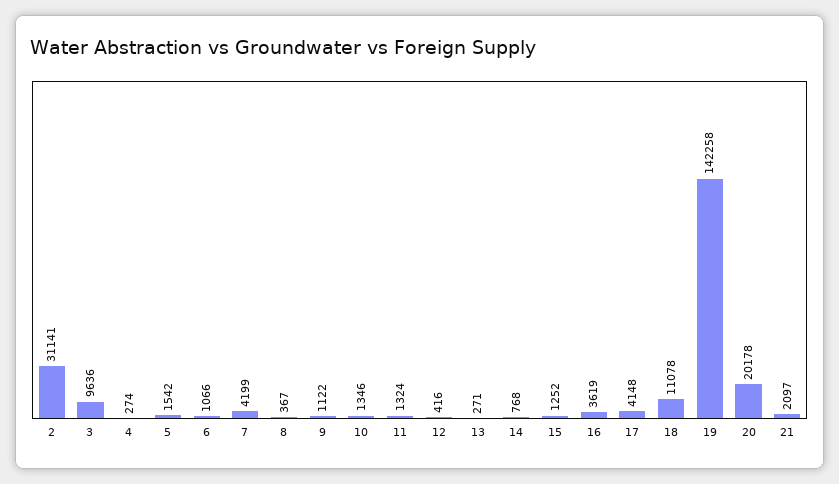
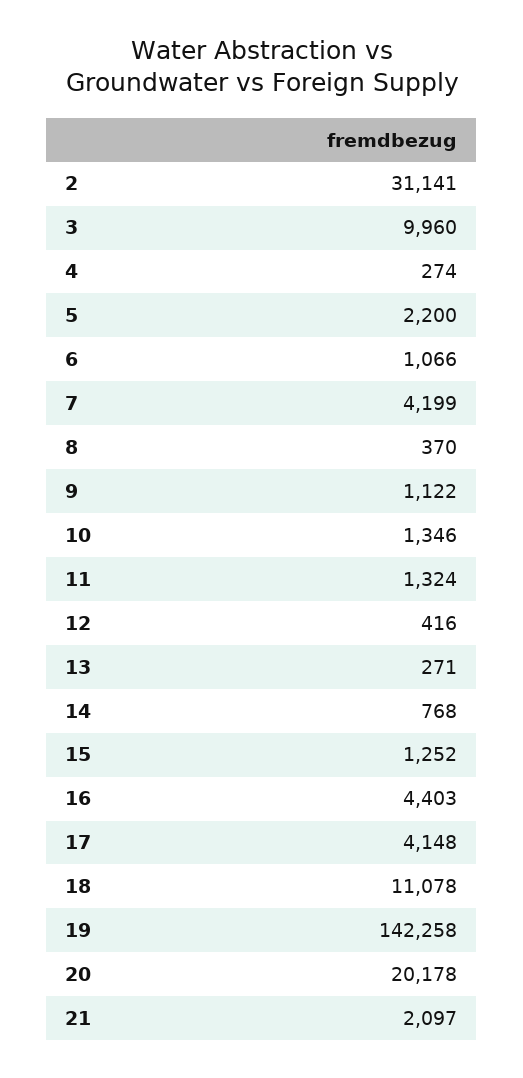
3: 9636 -> 9960
5: 1542 -> 2200
8: 367 -> 370
16: 3619 -> 4403

